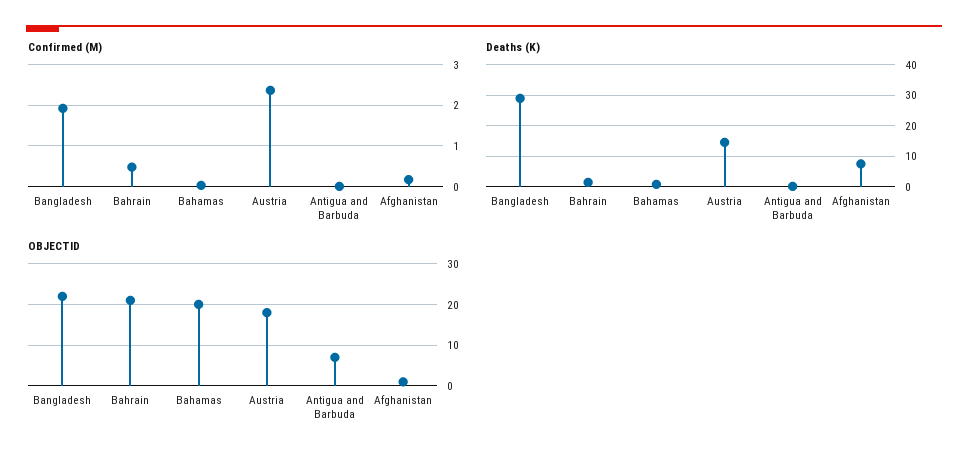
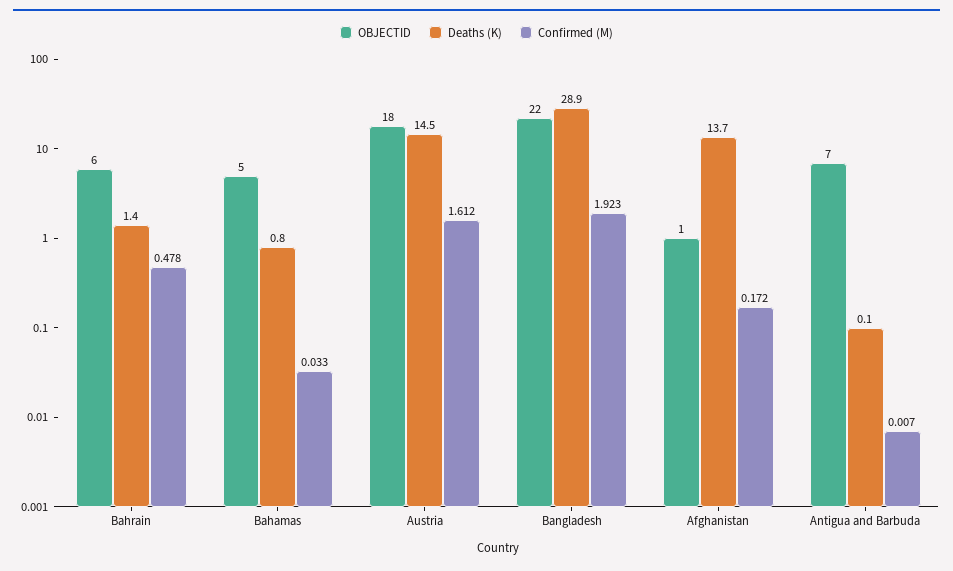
Confirmed (M), Austria: 2.4 -> 1.612
Deaths (K), Afghanistan: 8 -> 13.7
OBJECTID, Bahrain: 20 -> 6
OBJECTID, Bahamas: 20 -> 5

